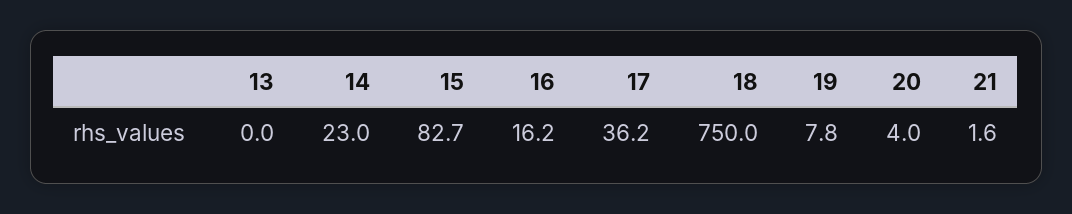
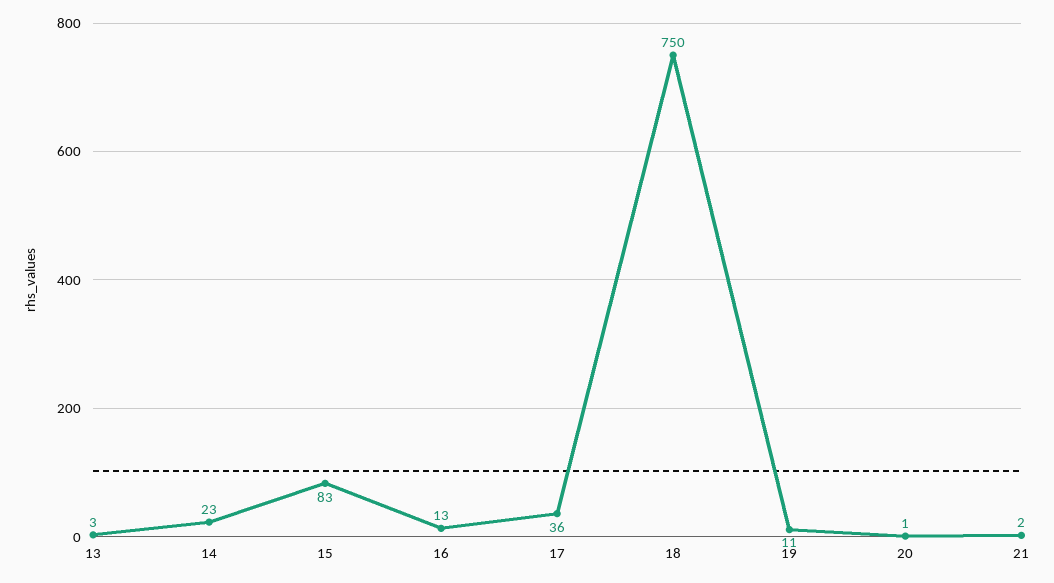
13: 0 -> 3
16: 16.2 -> 13
19: 7.8 -> 11
20: 4 -> 1

